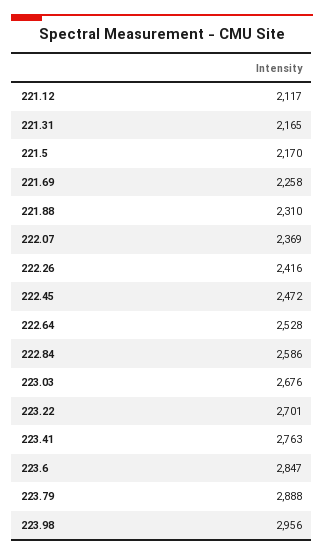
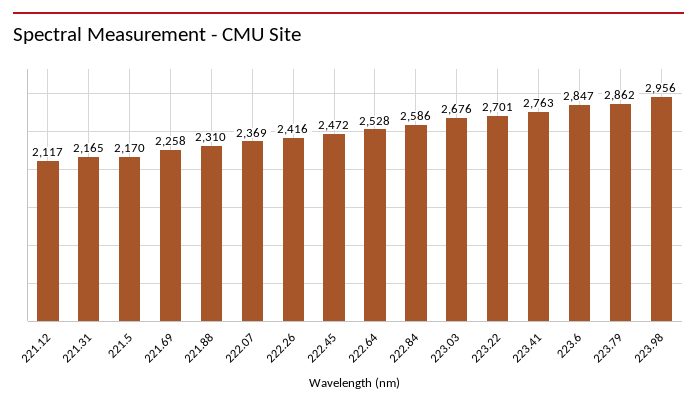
223.79: 2888 -> 2862

